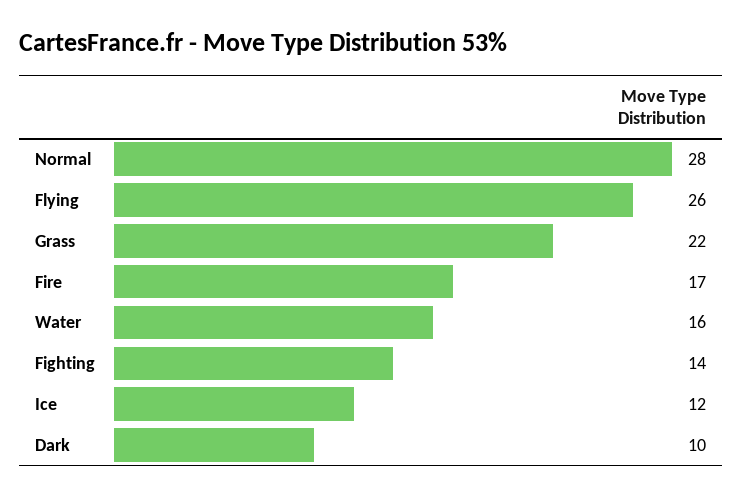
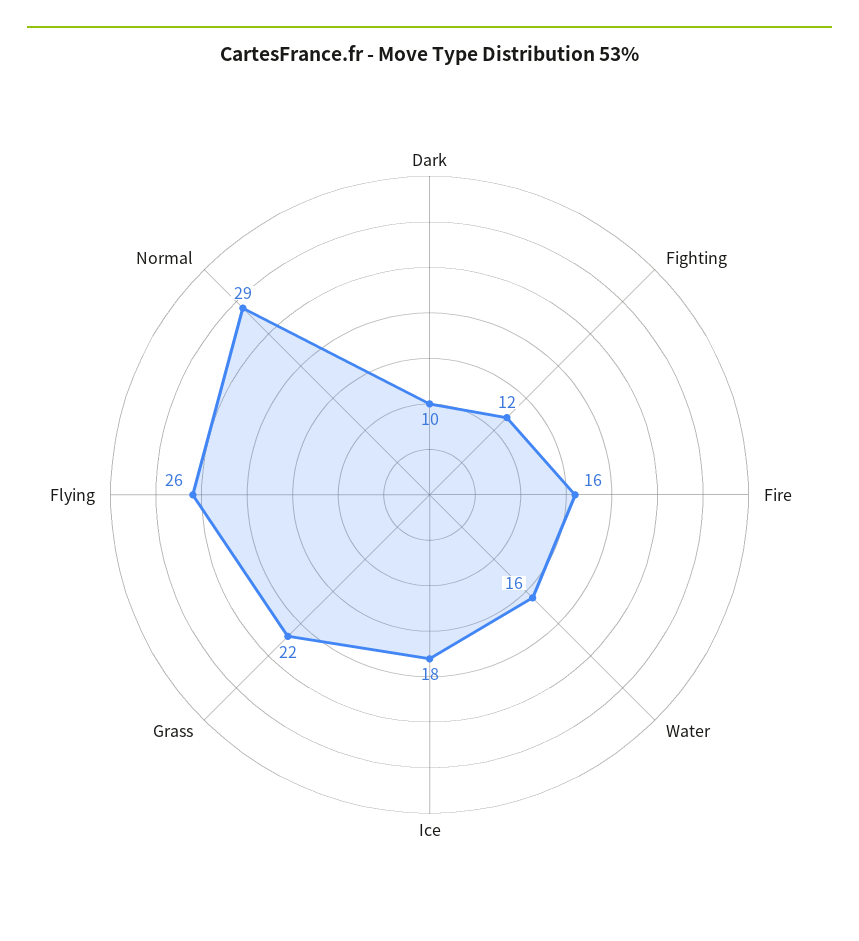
Normal: 28 -> 29
Fire: 17 -> 16
Fighting: 14 -> 12
Ice: 12 -> 18

